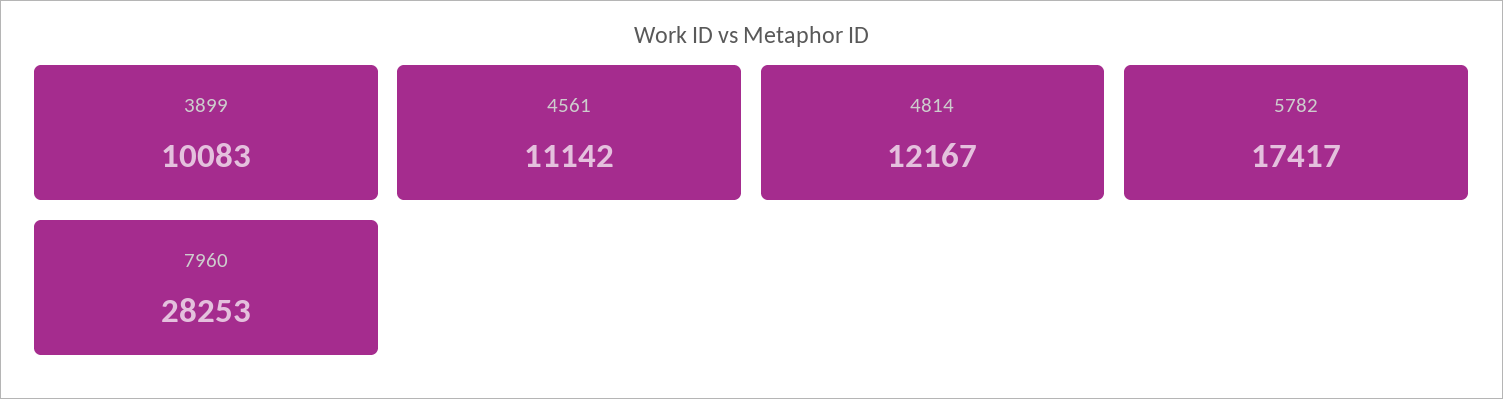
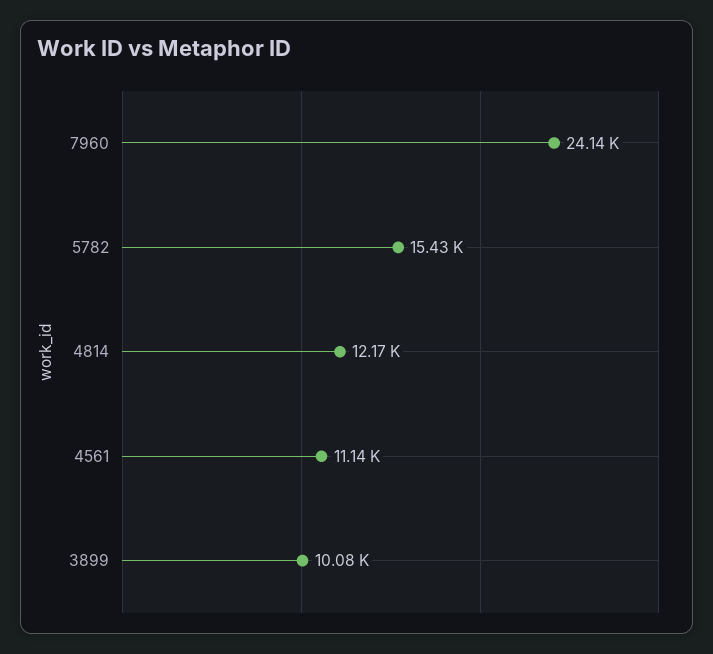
5782: 17417 -> 15430
7960: 28253 -> 24140

